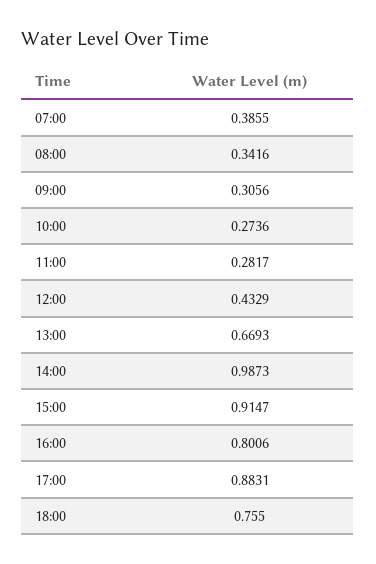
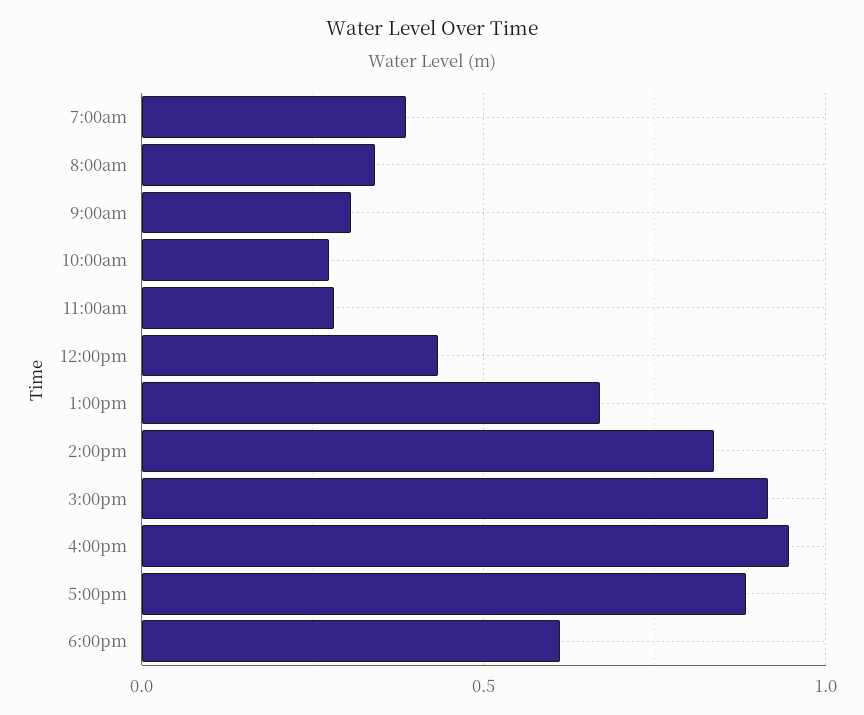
14:00: 0.9873 -> 0.85
16:00: 0.8006 -> 0.95
18:00: 0.755 -> 0.6

